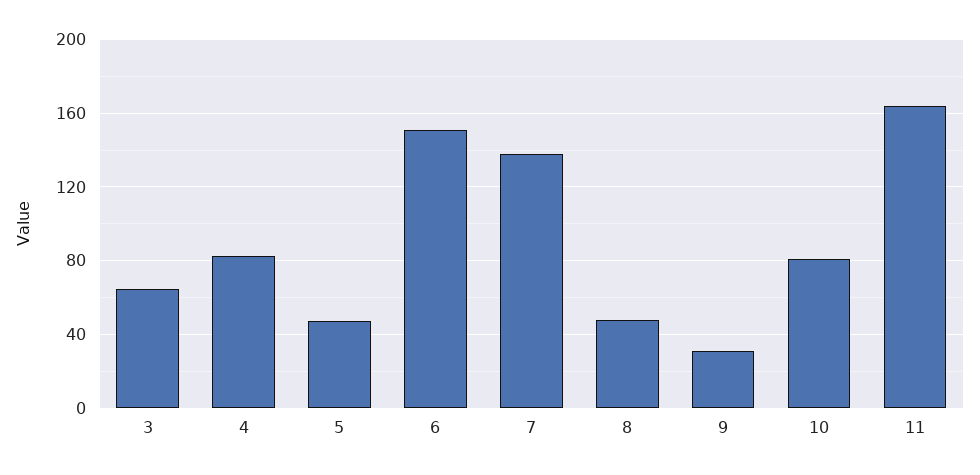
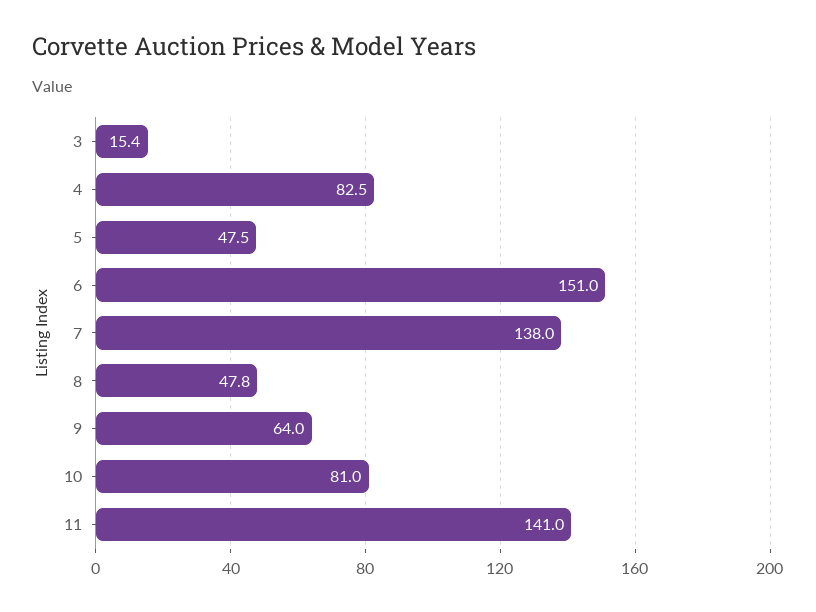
3: 65 -> 15.4
9: 30 -> 64
11: 165 -> 141

